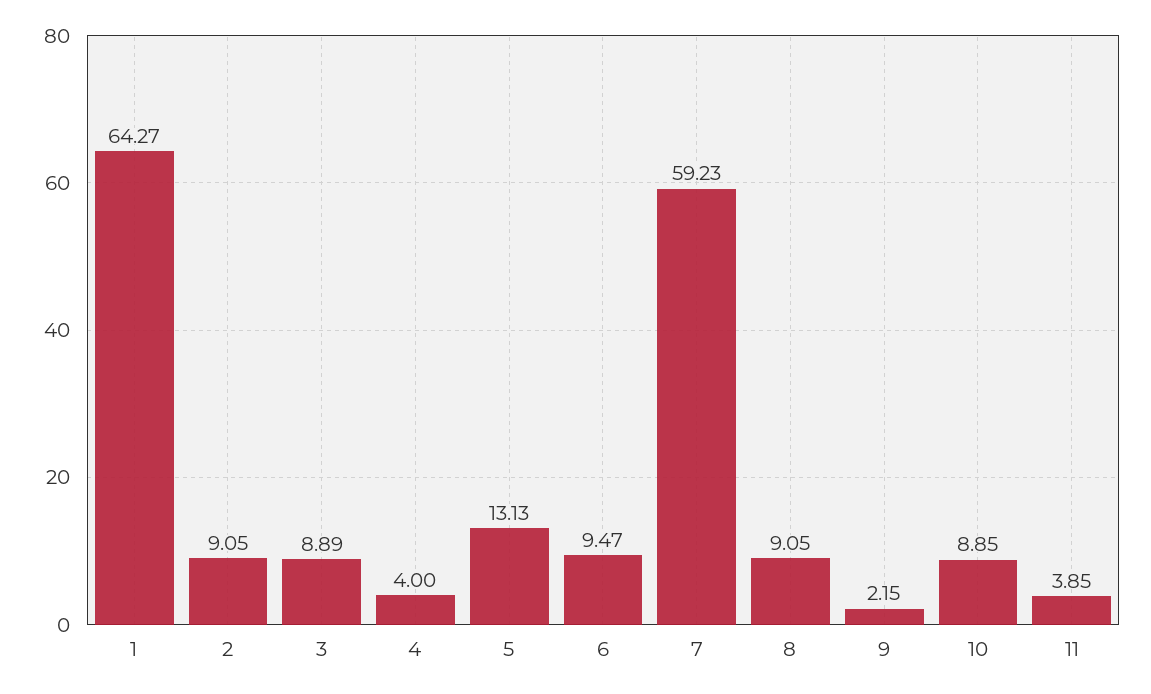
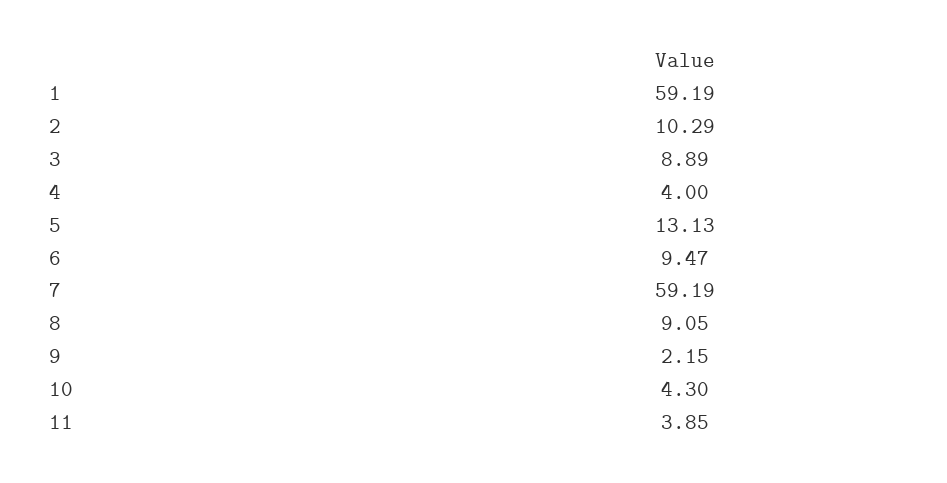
1: 64.27 -> 59.19
2: 9.05 -> 10.29
7: 59.23 -> 59.19
10: 8.85 -> 4.3

